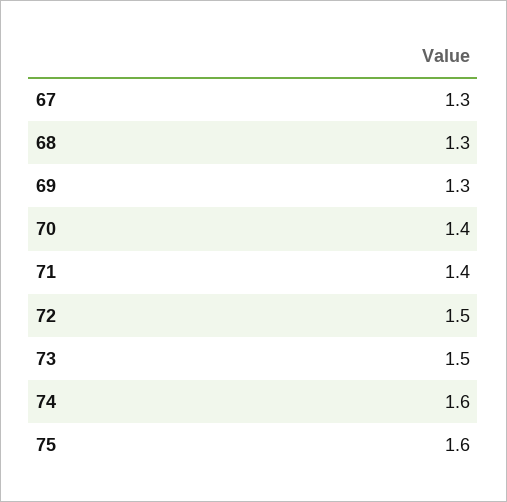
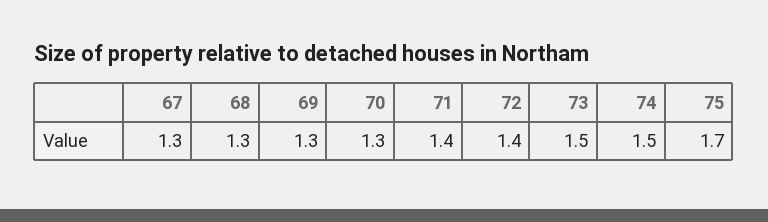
70: 1.4 -> 1.3
72: 1.5 -> 1.4
74: 1.6 -> 1.5
75: 1.6 -> 1.7

